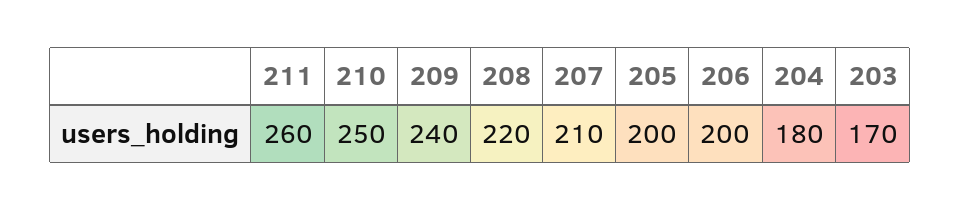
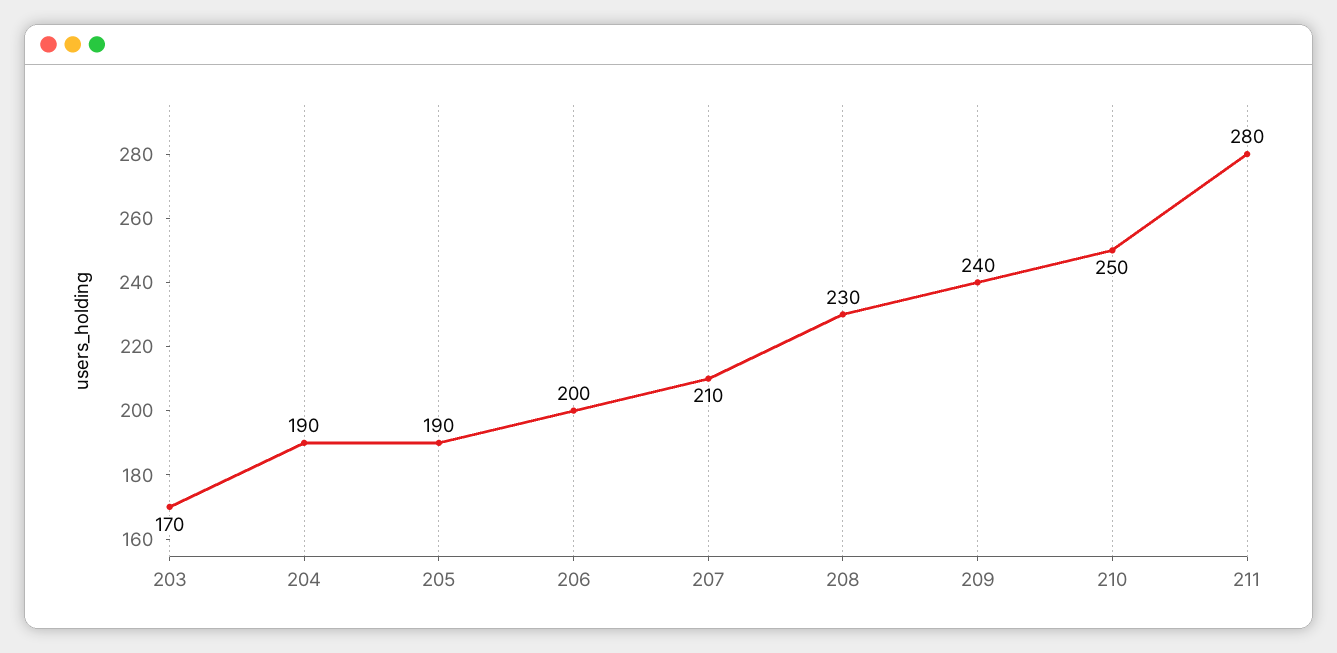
211: 260 -> 280
208: 220 -> 230
205: 200 -> 190
204: 180 -> 190

